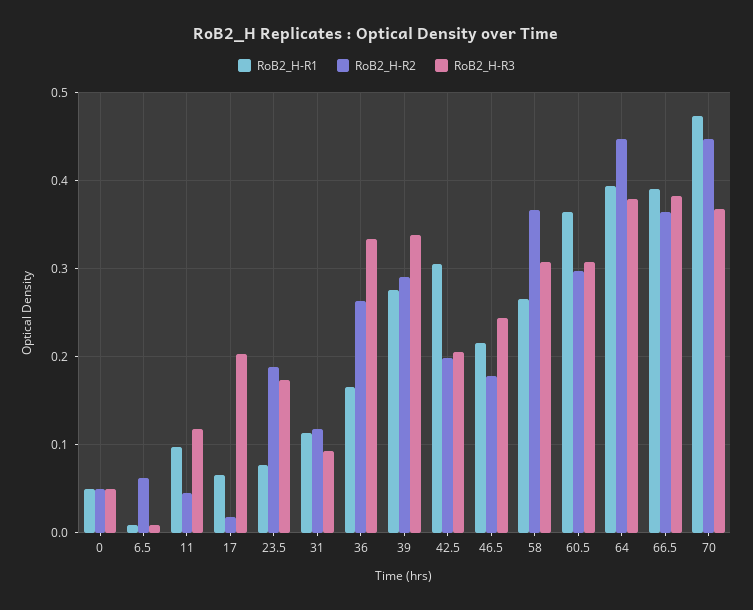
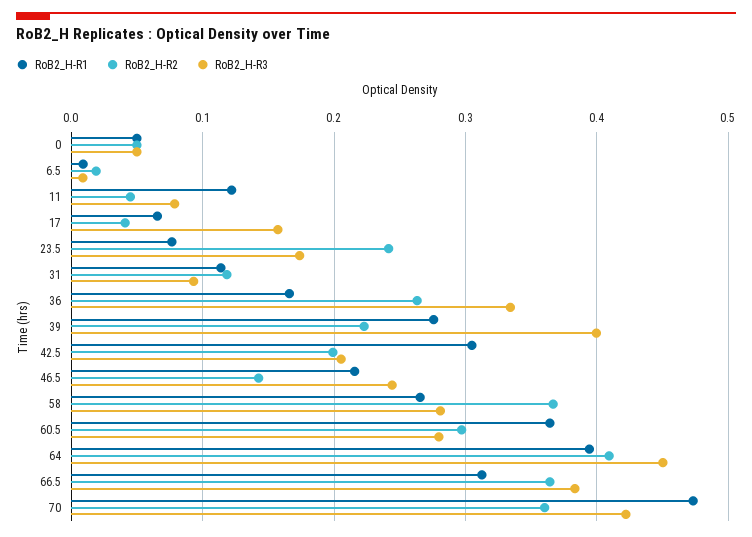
RoB2_H-R2, 6.5: 0.06 -> 0.02
RoB2_H-R1, 11: 0.1 -> 0.12
RoB2_H-R3, 11: 0.12 -> 0.08
RoB2_H-R2, 17: 0.02 -> 0.04
RoB2_H-R3, 17: 0.2 -> 0.16
RoB2_H-R2, 23.5: 0.19 -> 0.24
RoB2_H-R2, 39: 0.29 -> 0.22
RoB2_H-R3, 39: 0.34 -> 0.4
RoB2_H-R2, 46.5: 0.18 -> 0.14
RoB2_H-R3, 58: 0.31 -> 0.28
RoB2_H-R3, 60.5: 0.31 -> 0.28
RoB2_H-R2, 64: 0.45 -> 0.41
RoB2_H-R3, 64: 0.38 -> 0.45
RoB2_H-R1, 66.5: 0.39 -> 0.31
RoB2_H-R2, 70: 0.45 -> 0.36
RoB2_H-R3, 70: 0.37 -> 0.42

